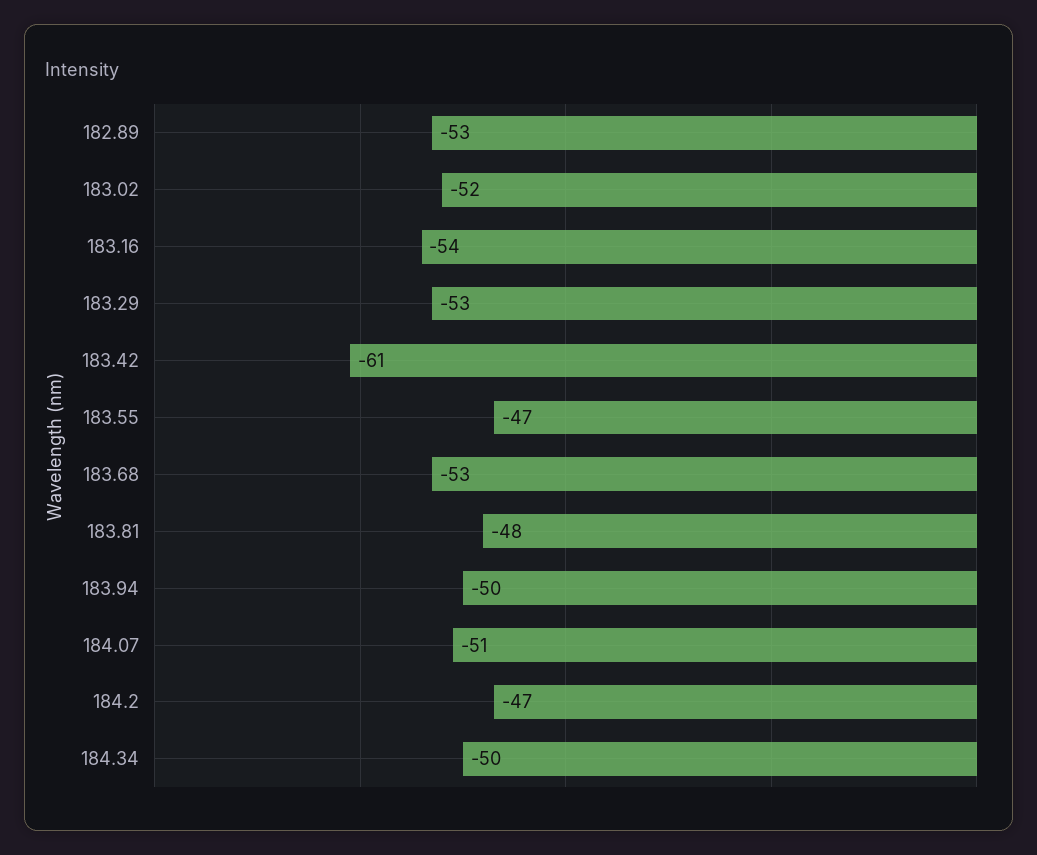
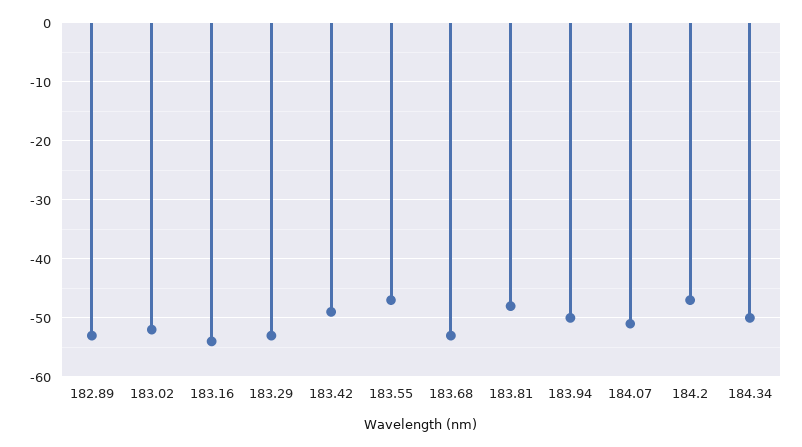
183.42: -61 -> -50

